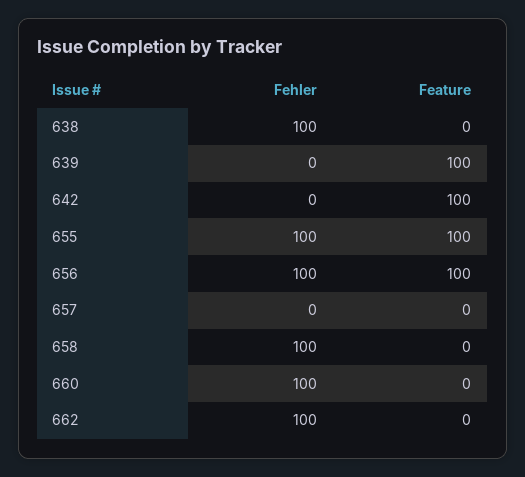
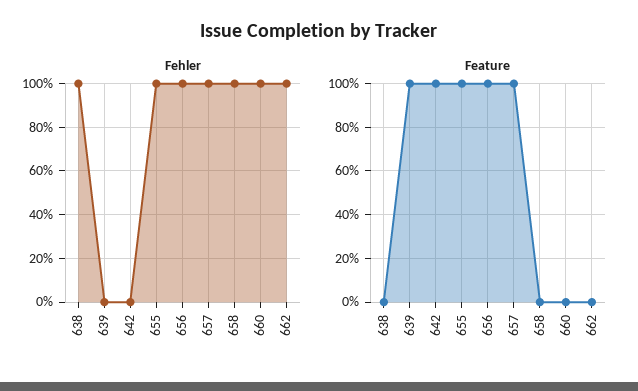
Fehler, 657: 0 -> 100
Feature, 657: 0 -> 100

